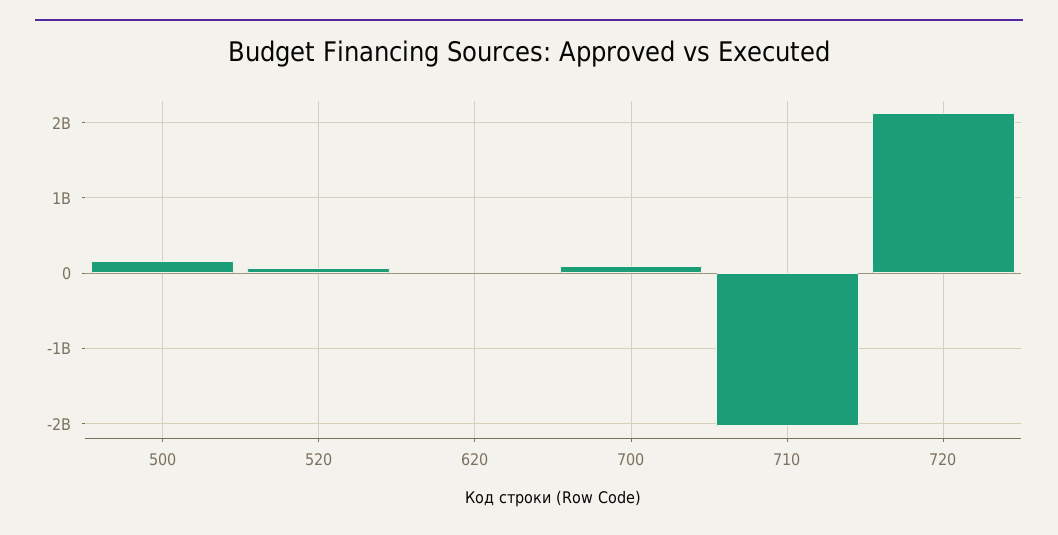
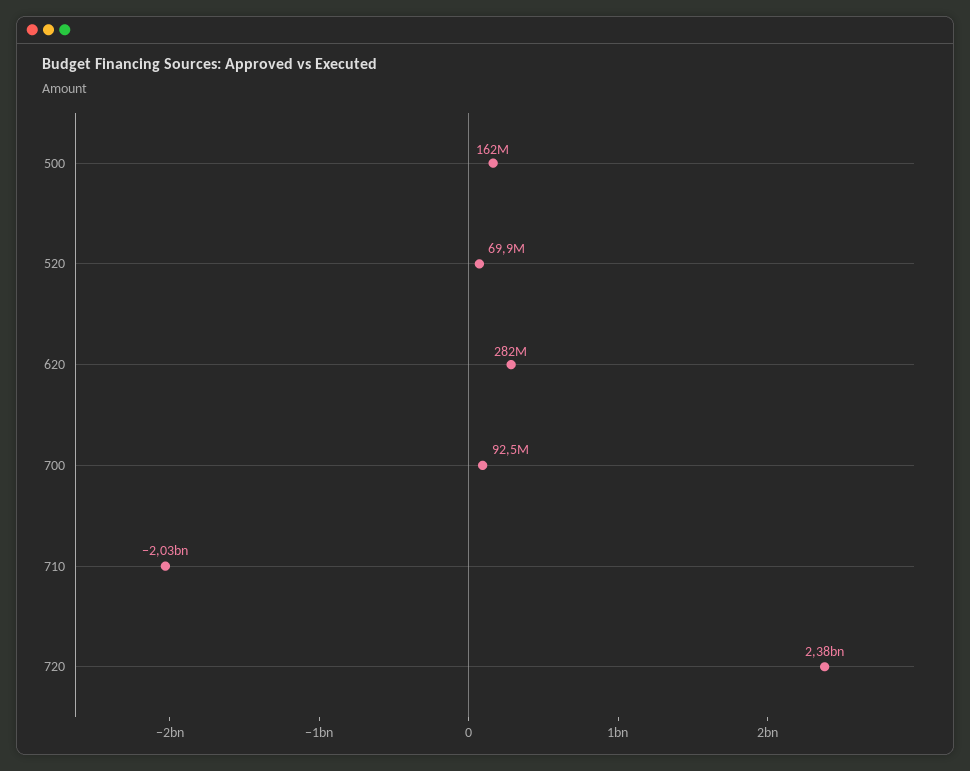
620: 0 -> 282000000
720: 2100000000 -> 2380000000

